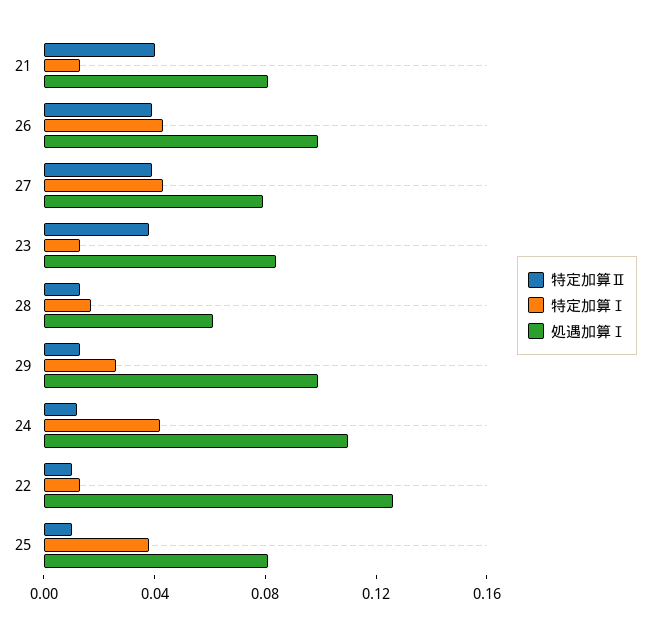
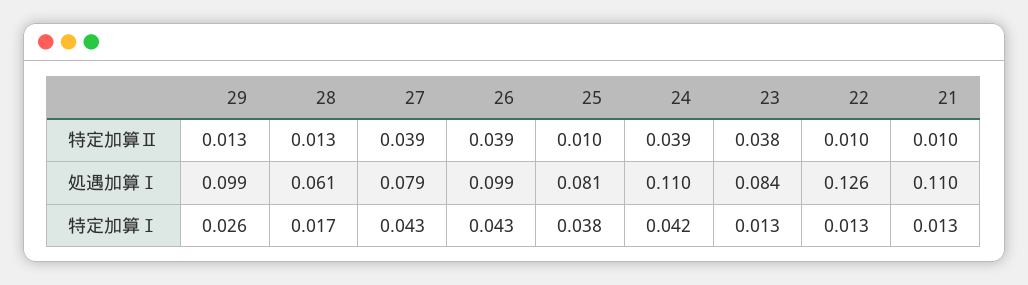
特定加算Ⅱ, 21: 0.04 -> 0.01
処遇加算Ⅰ, 21: 0.08 -> 0.11
特定加算Ⅱ, 24: 0.01 -> 0.039

